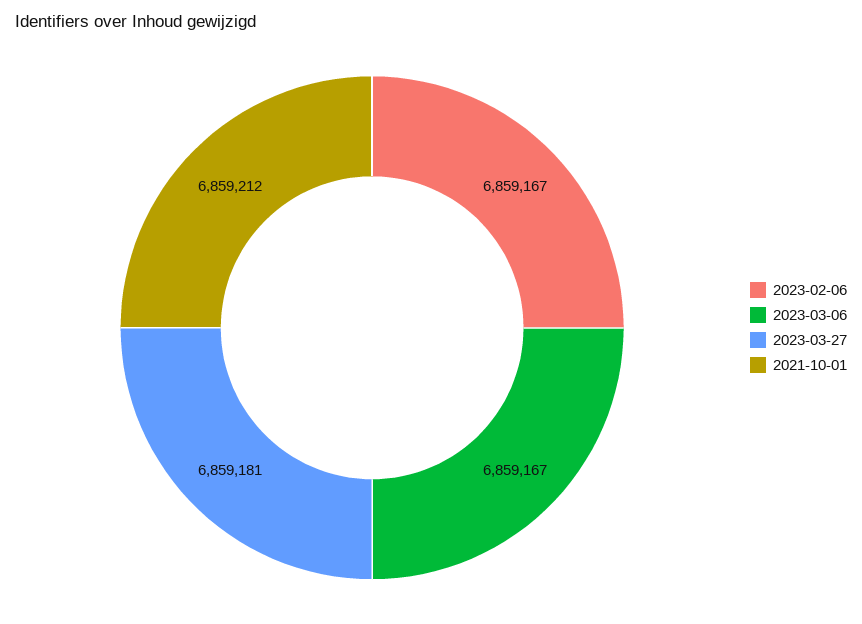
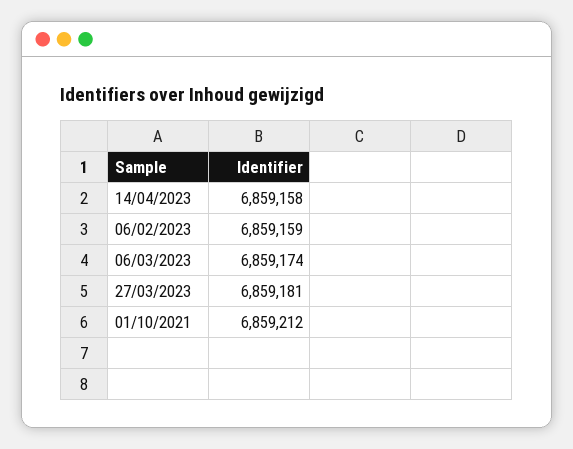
2023-02-06: 6859167 -> 6859159
2023-03-06: 6859167 -> 6859174
14/04/2023: none -> 6859158

